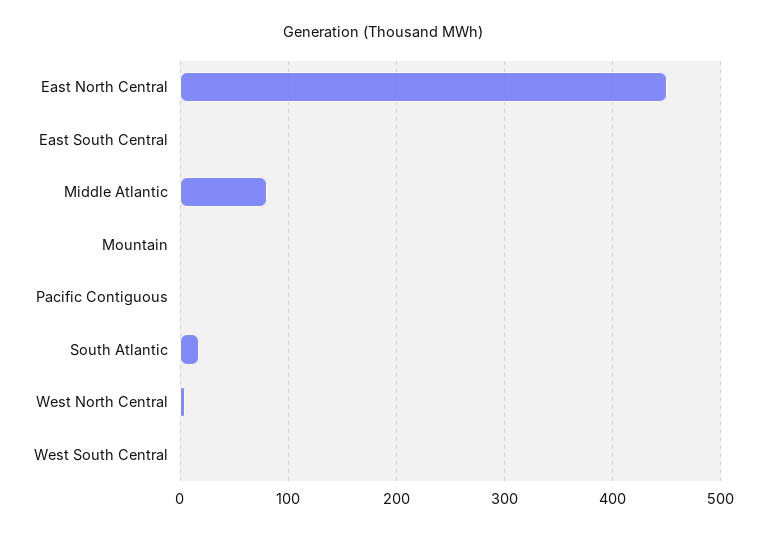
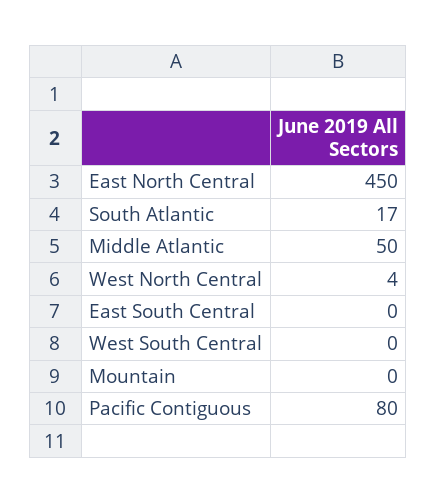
Middle Atlantic: 80 -> 50
Pacific Contiguous: 0 -> 80

